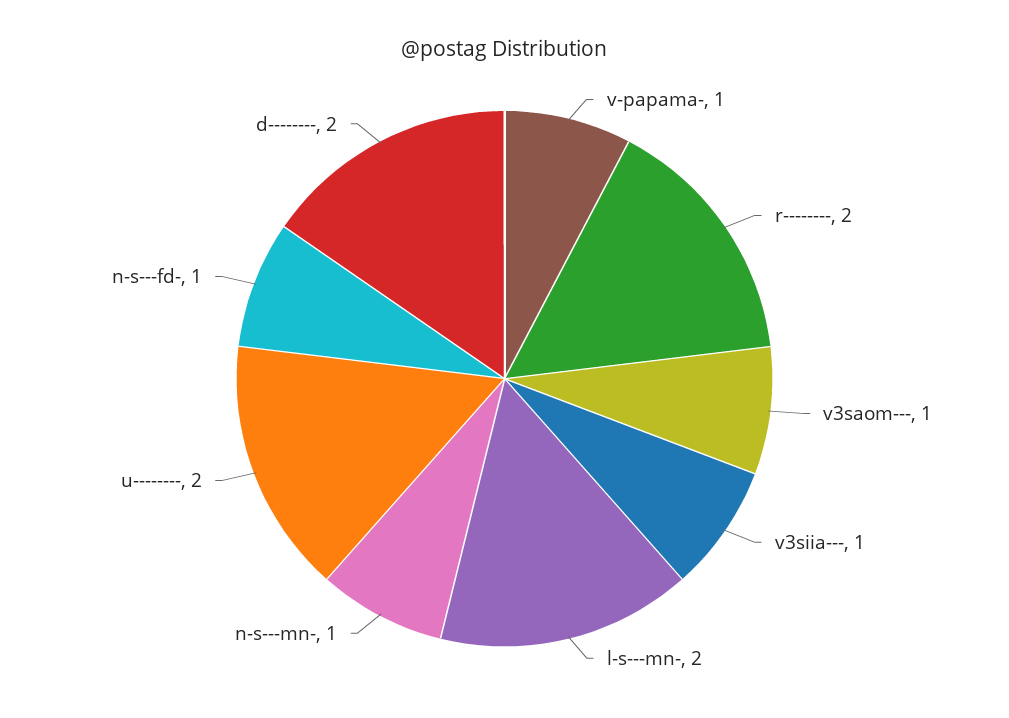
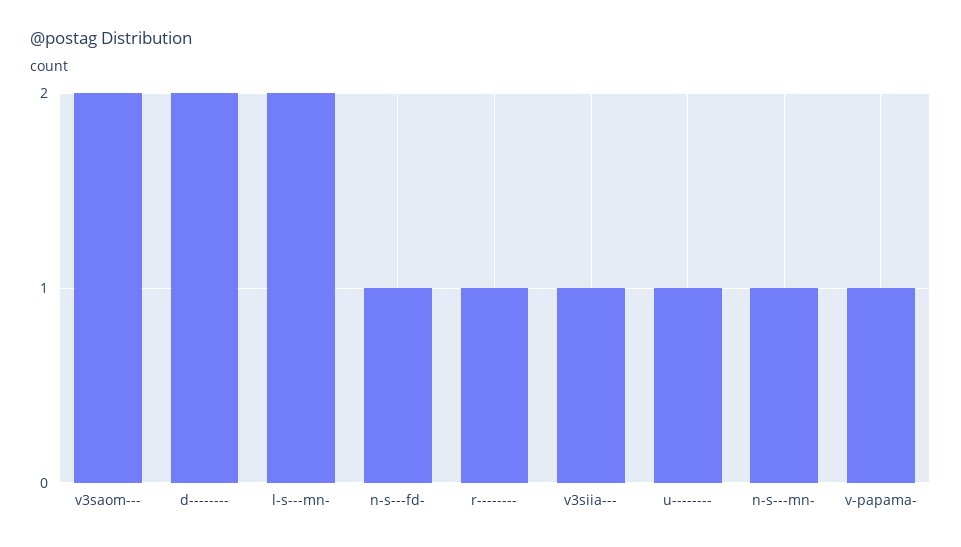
r--------: 2 -> 1
v3saom---: 1 -> 2
u--------: 2 -> 1

